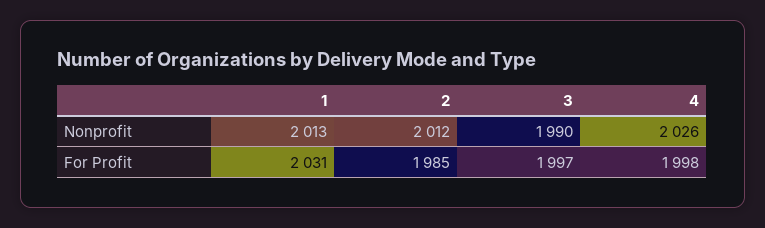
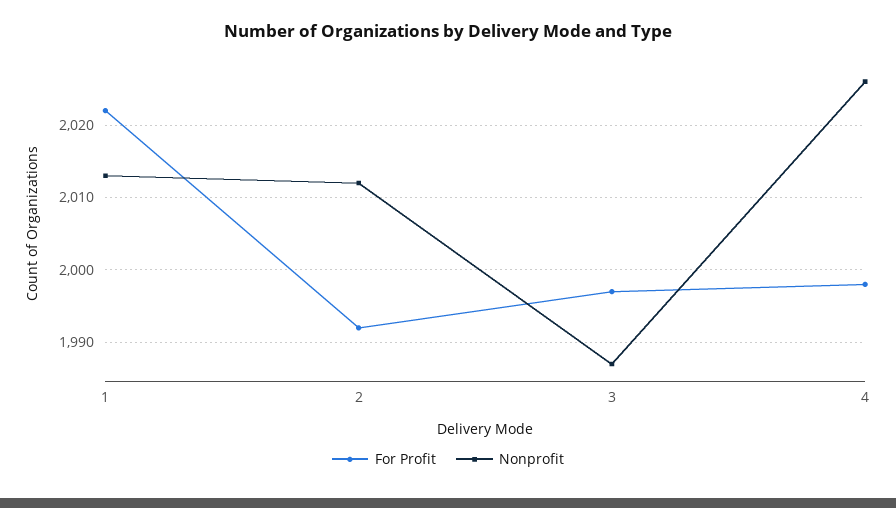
Nonprofit, 3: 1990 -> 1987
For Profit, 1: 2031 -> 2022
For Profit, 2: 1985 -> 1992

